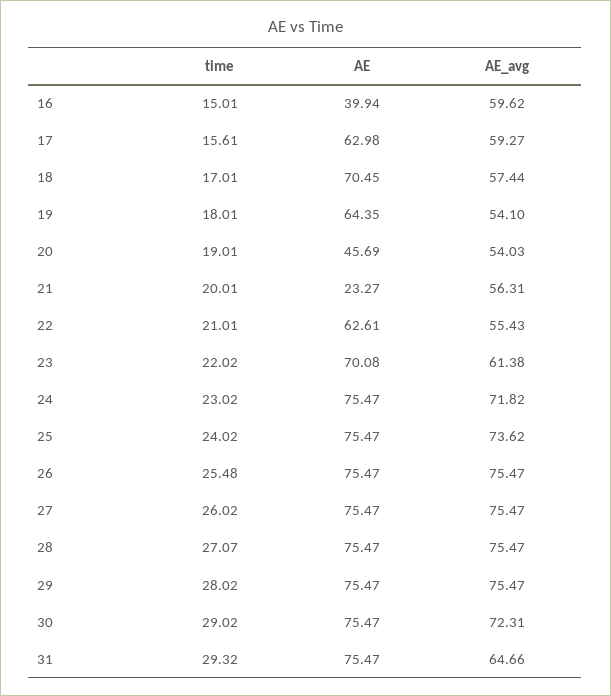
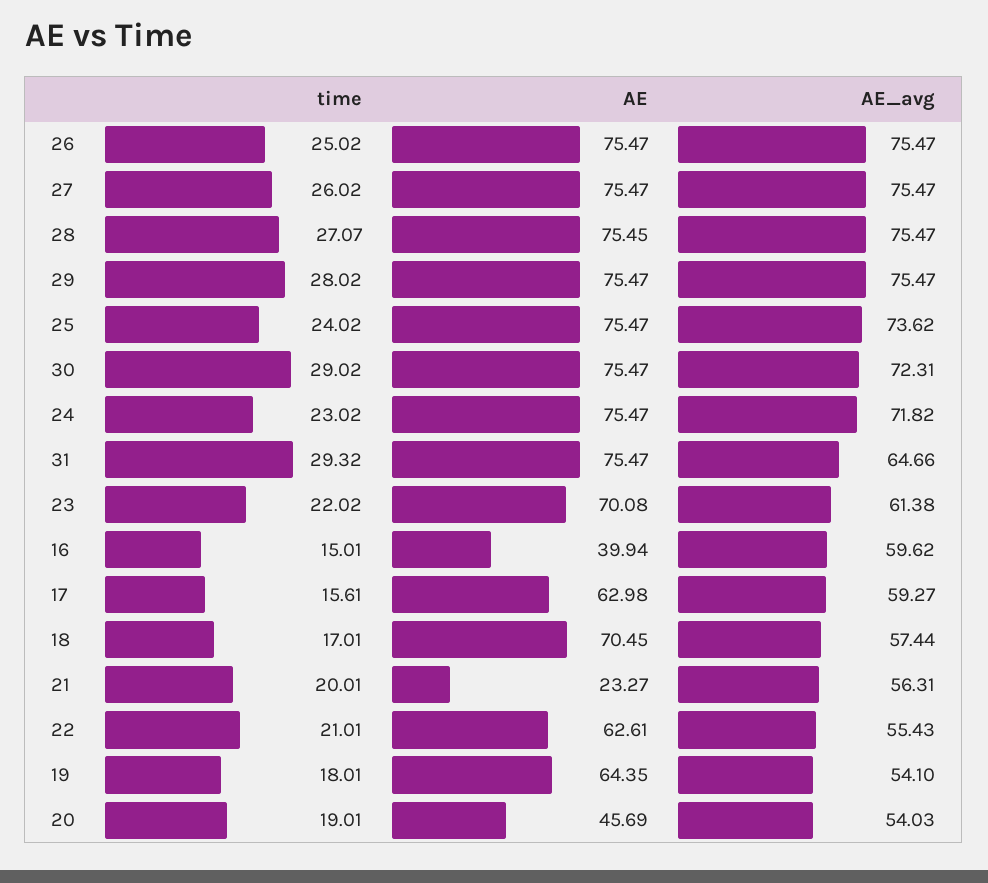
time, 26: 25.48 -> 25.02
AE, 28: 75.47 -> 75.45

